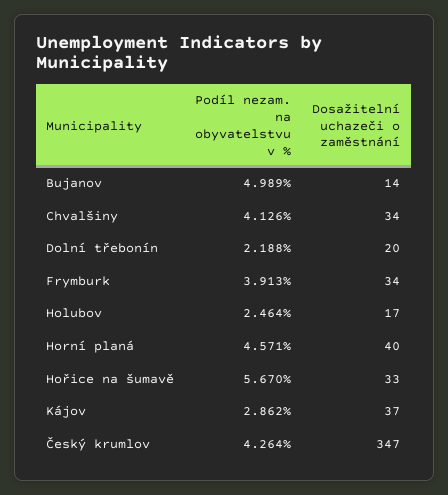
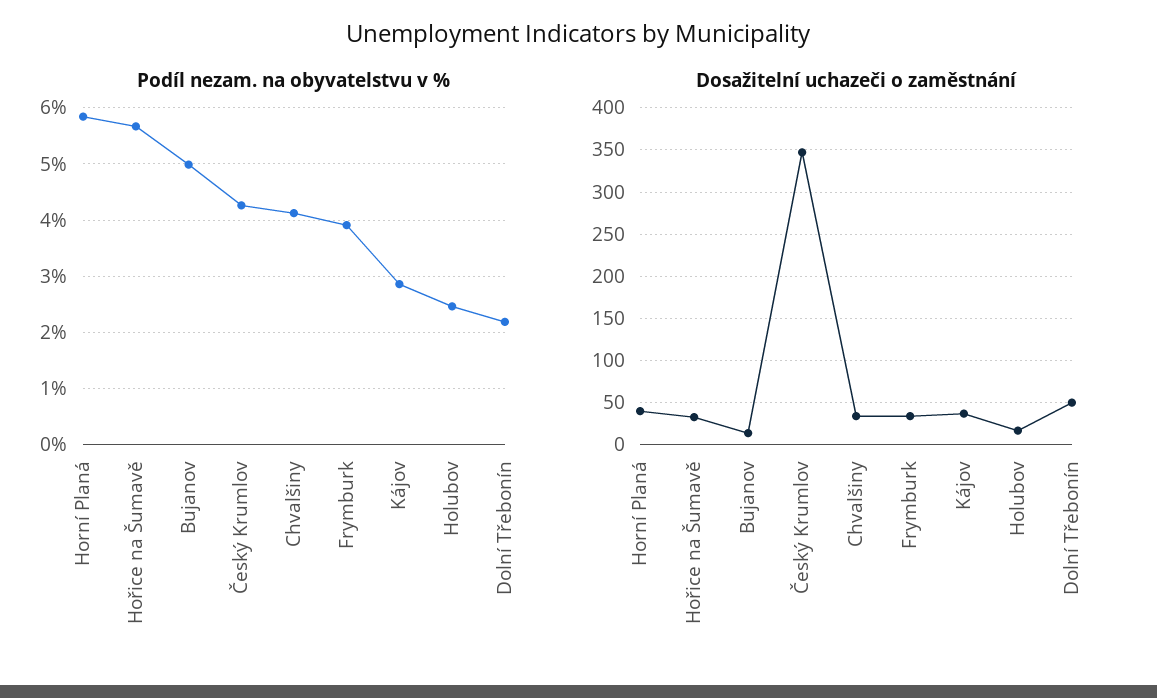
Dosažitelní uchazeči o zaměstnání, Dolní třebonín: 20 -> 50
Podíl nezam. na obyvatelstvu v %, Horní planá: 4.571 -> 5.8

